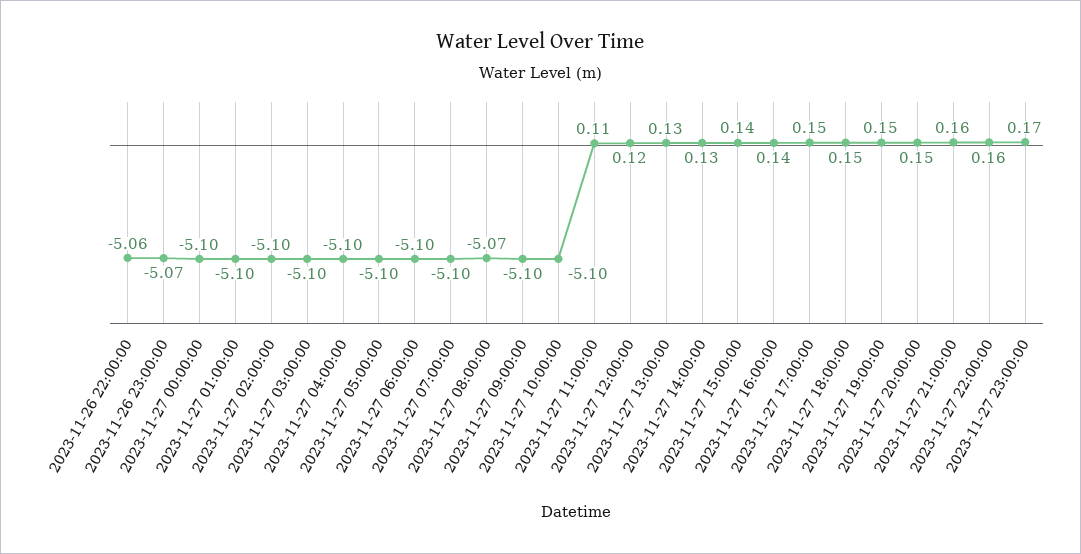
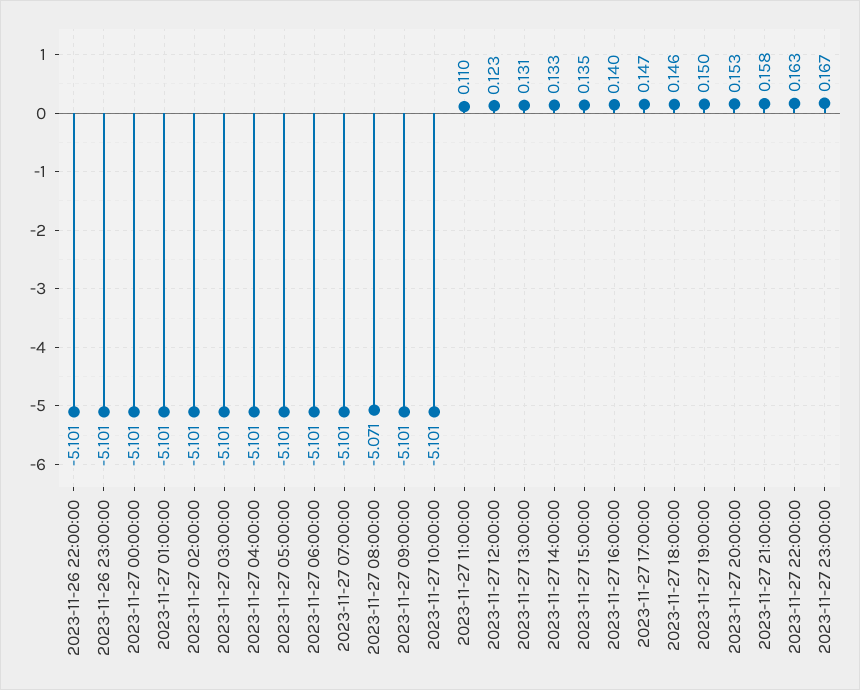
2023-11-26 22:00:00: -5.06 -> -5.101
2023-11-26 23:00:00: -5.07 -> -5.101

